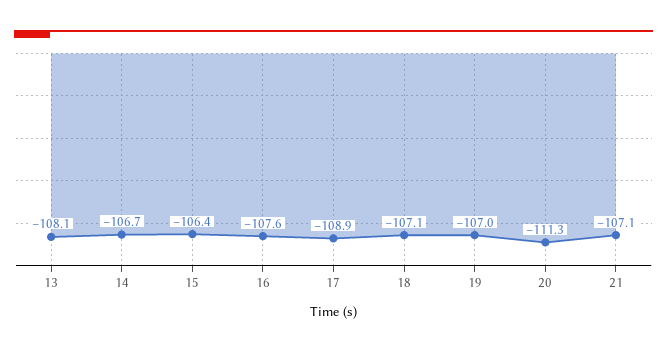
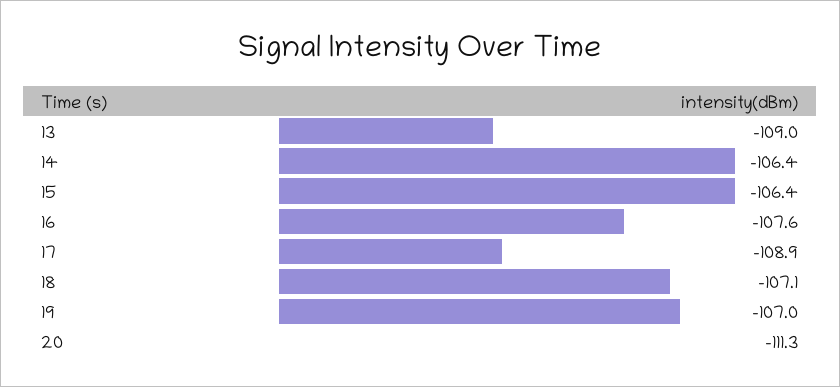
13: -108.1 -> -109
14: -106.7 -> -106.4
21: -107.1 -> none

